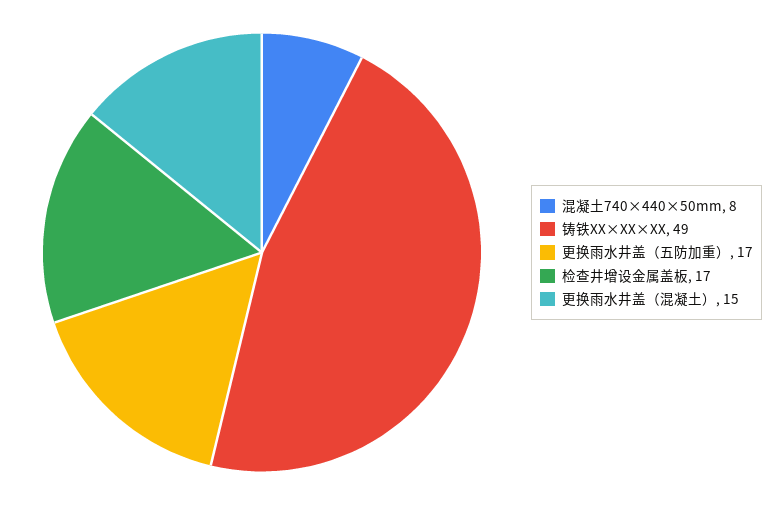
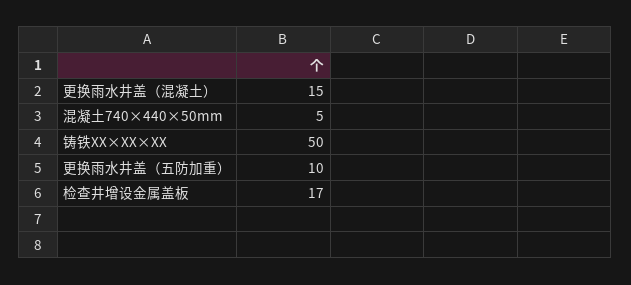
混凝土740×440×50mm: 8 -> 5
铸铁XX×XX×XX: 49 -> 50
更换雨水井盖（五防加重）: 17 -> 10

